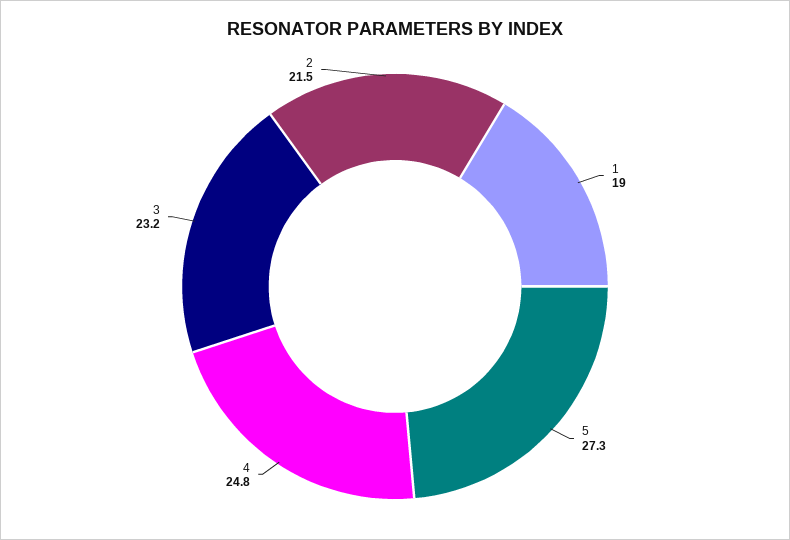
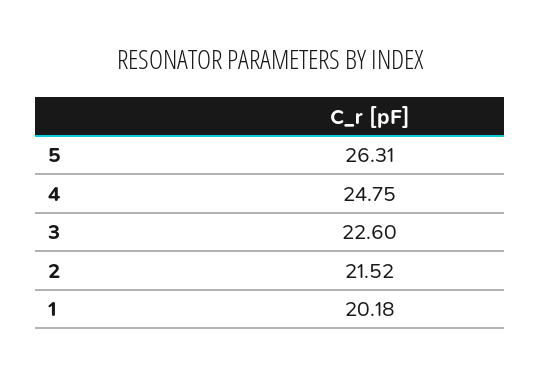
1: 19 -> 20.18
5: 27.3 -> 26.31
3: 23.2 -> 22.6

